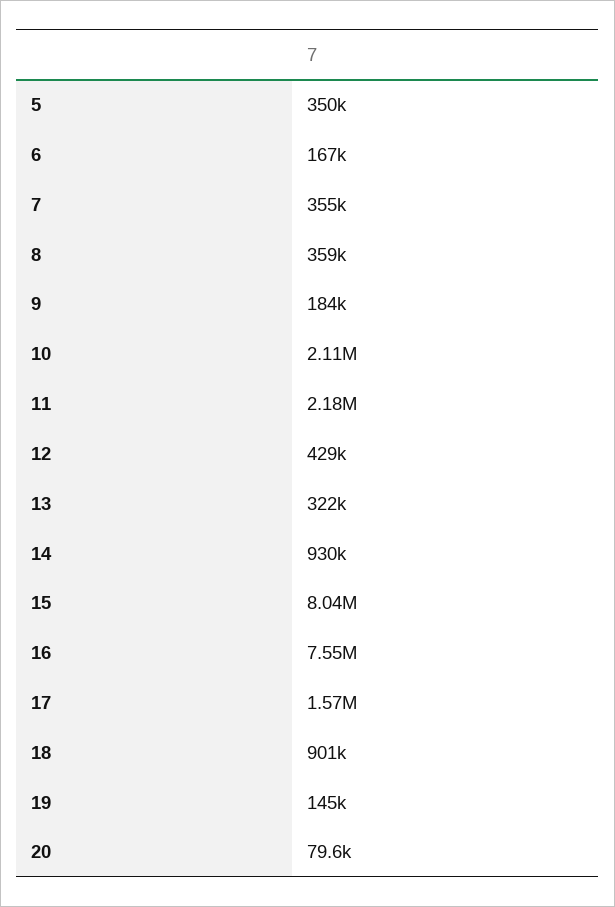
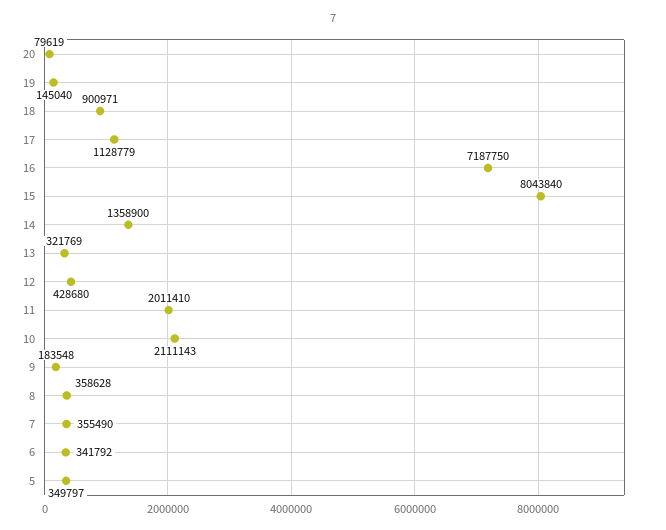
6: 167000 -> 341792
11: 2180000 -> 2011410
14: 930000 -> 1358900
16: 7550000 -> 7187750
17: 1570000 -> 1128779

